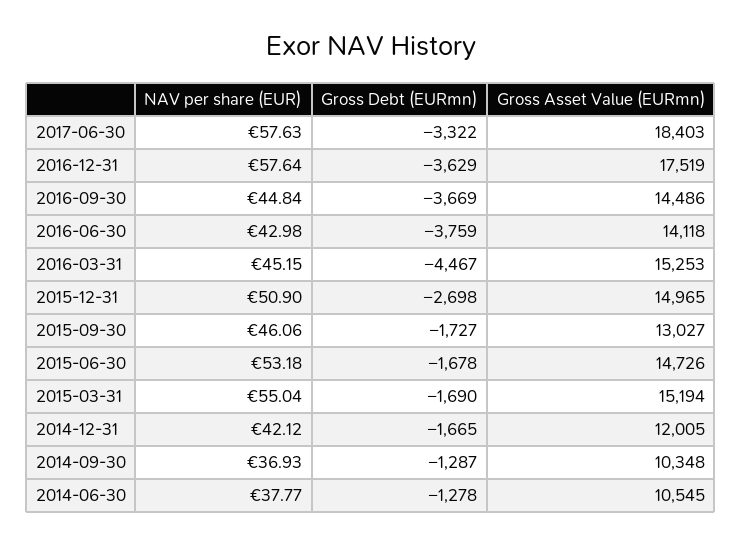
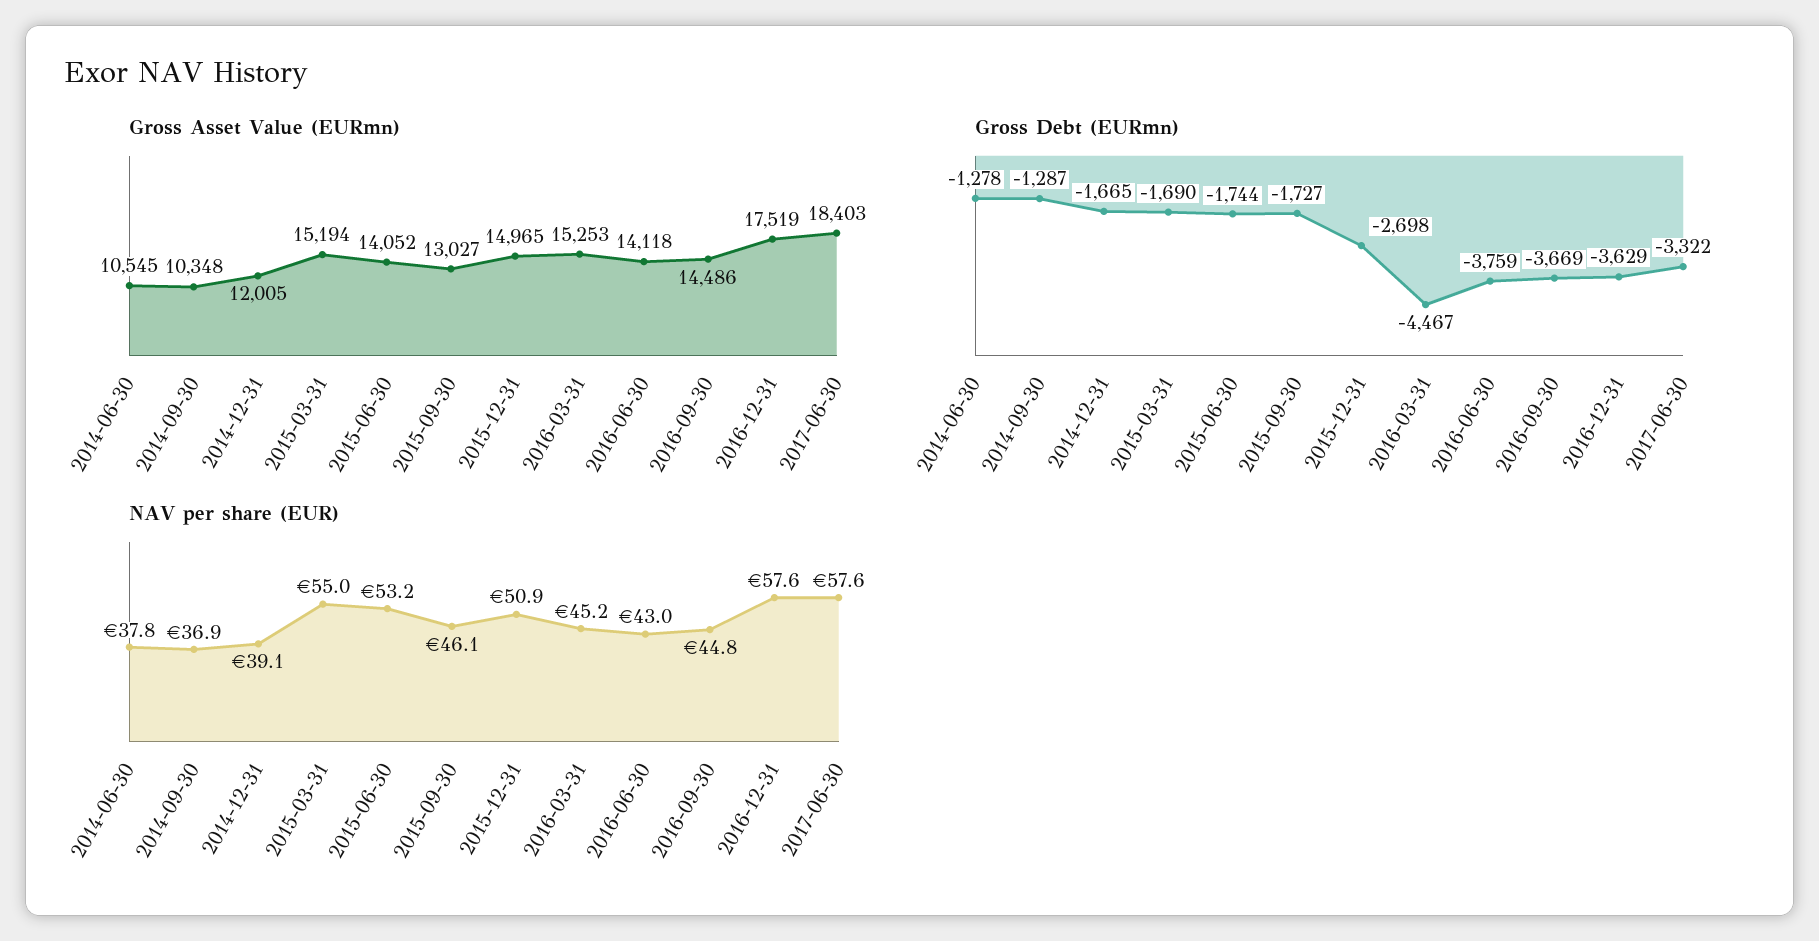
Gross Debt (EURmn), 2015-06-30: -1678 -> -1744
Gross Asset Value (EURmn), 2015-06-30: 14726 -> 14052
NAV per share (EUR), 2014-12-31: 42.12 -> 39.1

